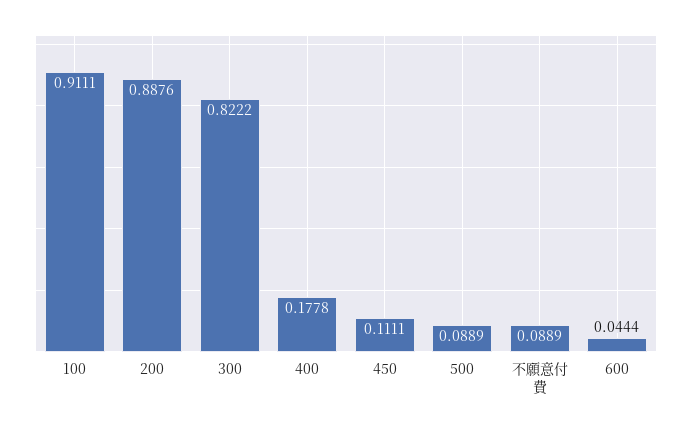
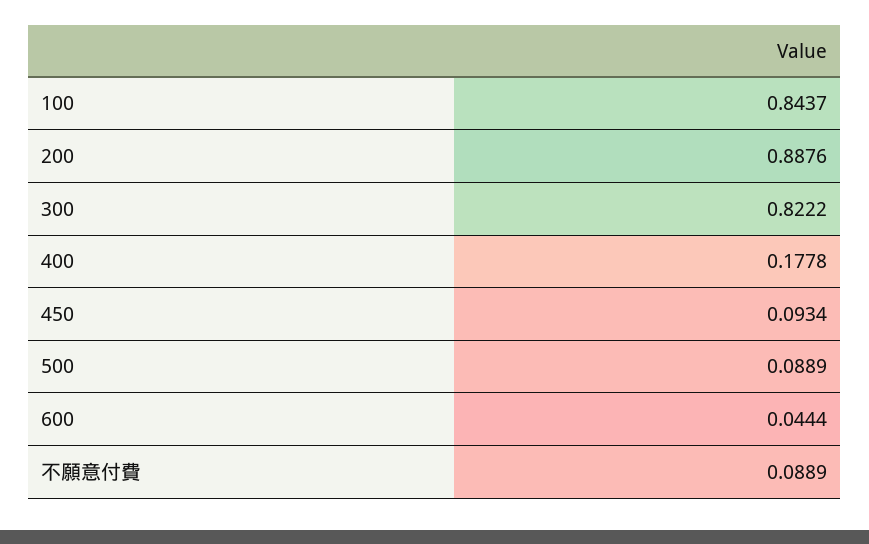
100: 0.9111 -> 0.8437
450: 0.1111 -> 0.0934

